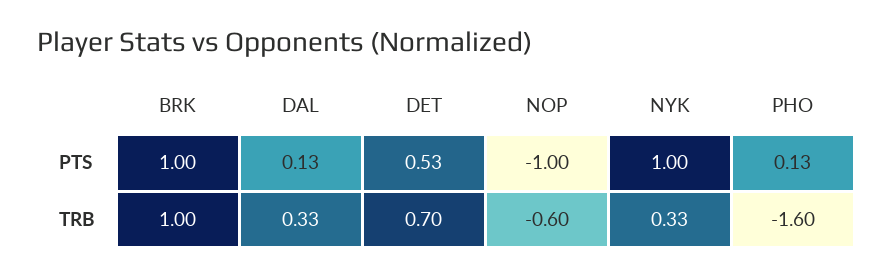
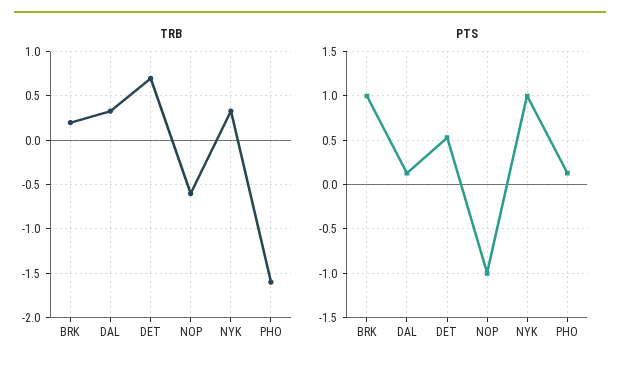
TRB, BRK: 1 -> 0.2

